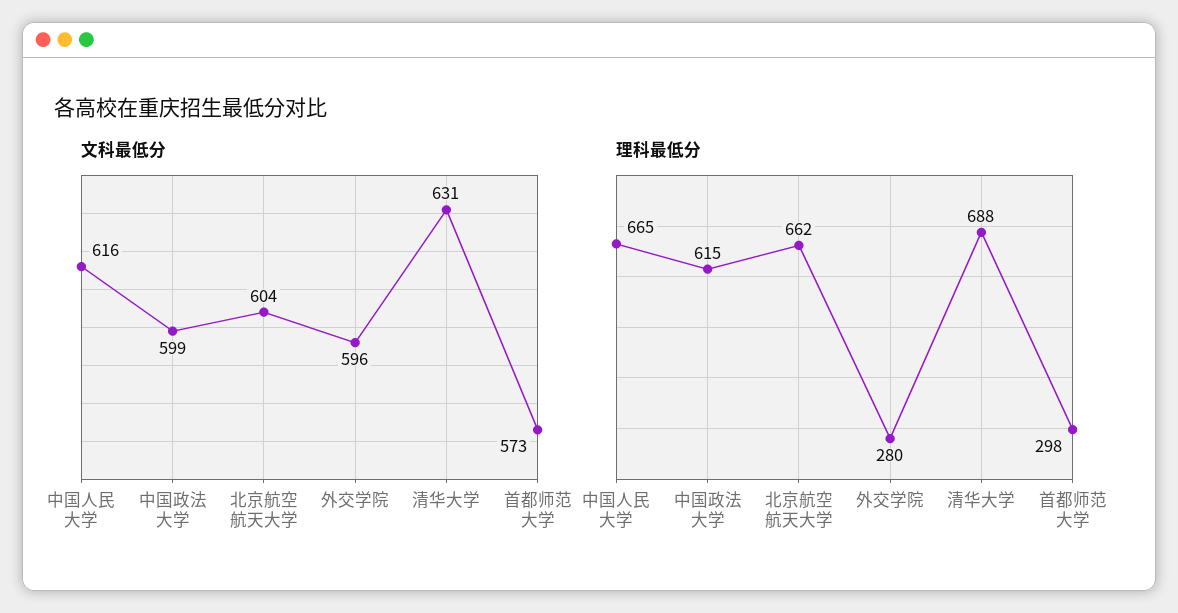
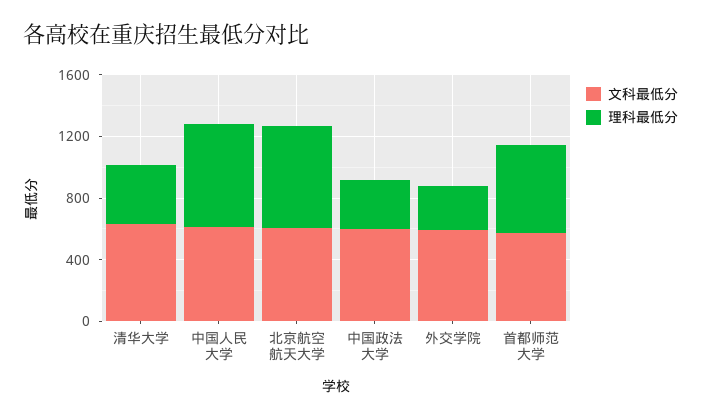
理科最低分, 中国政法大学: 615 -> 300
理科最低分, 清华大学: 688 -> 400
理科最低分, 首都师范大学: 298 -> 600

